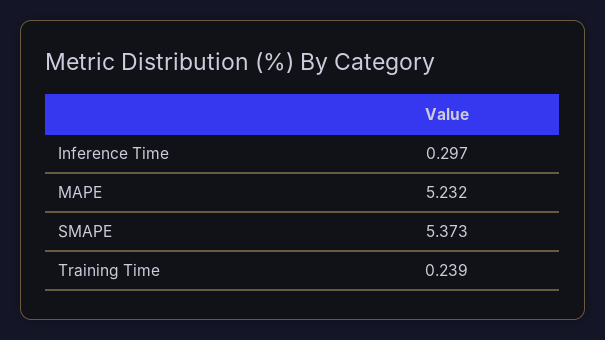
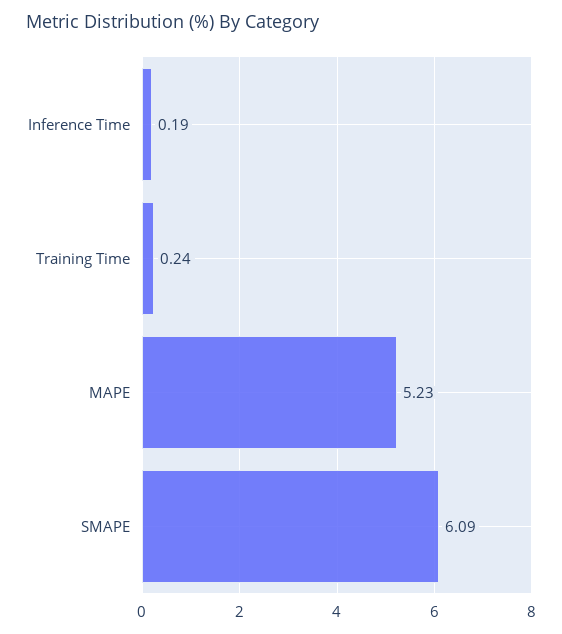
Inference Time: 0.297 -> 0.19
SMAPE: 5.373 -> 6.09

